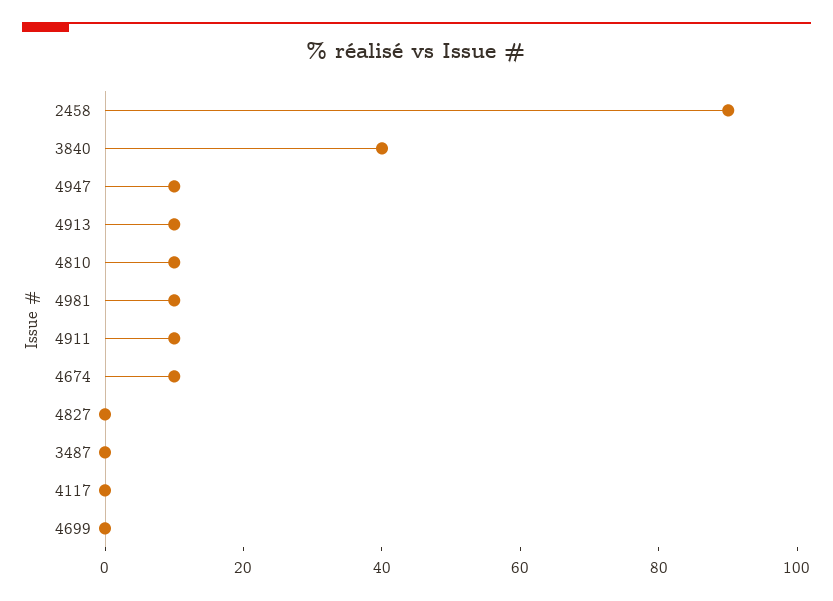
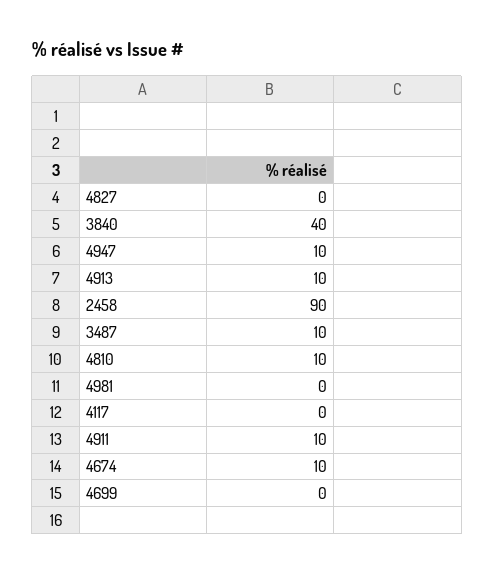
4981: 10 -> 0
3487: 0 -> 10

